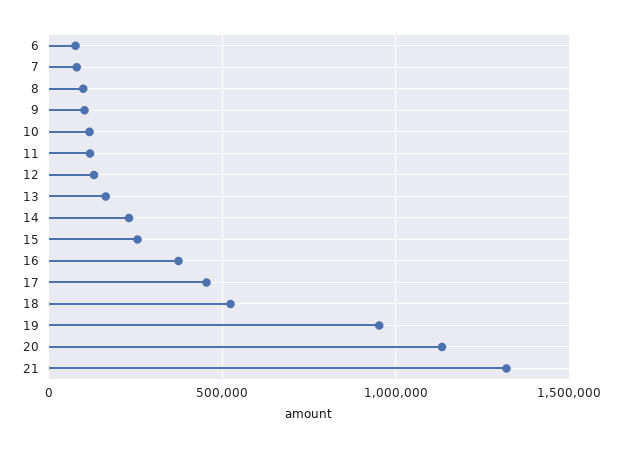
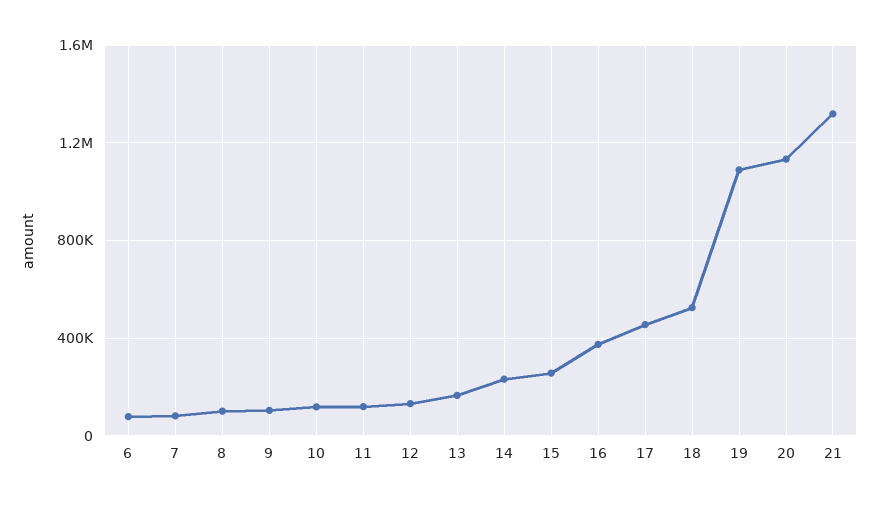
19: 950000 -> 1100000

